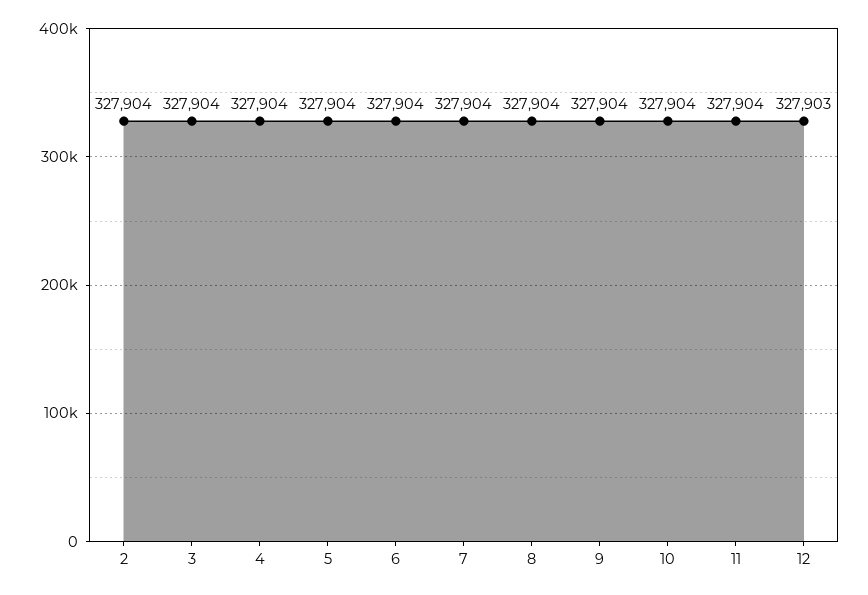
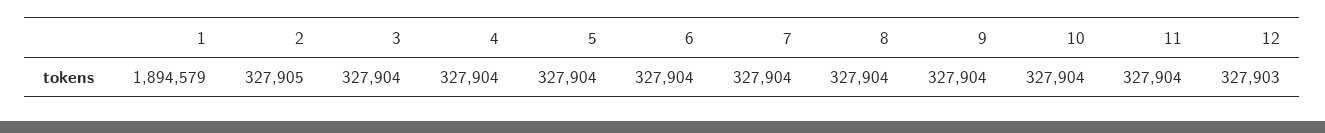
2: 327904 -> 327905
1: none -> 1894579

